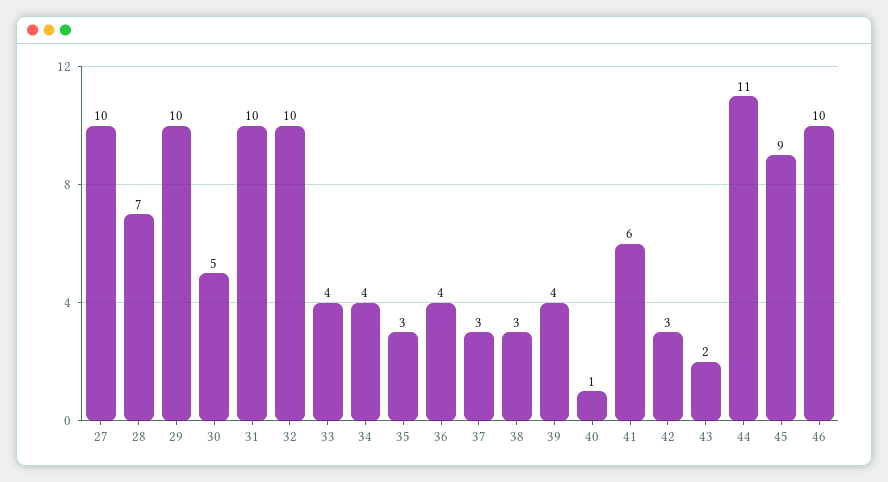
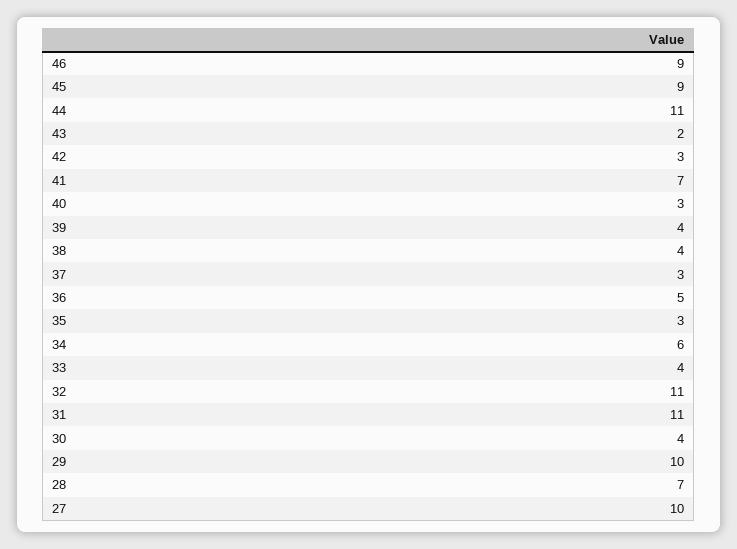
30: 5 -> 4
31: 10 -> 11
32: 10 -> 11
34: 4 -> 6
36: 4 -> 5
38: 3 -> 4
40: 1 -> 3
41: 6 -> 7
46: 10 -> 9

